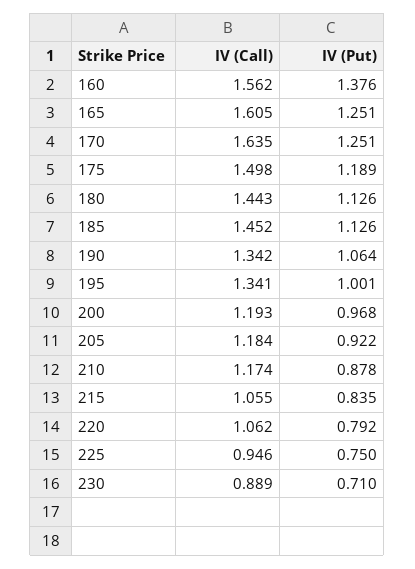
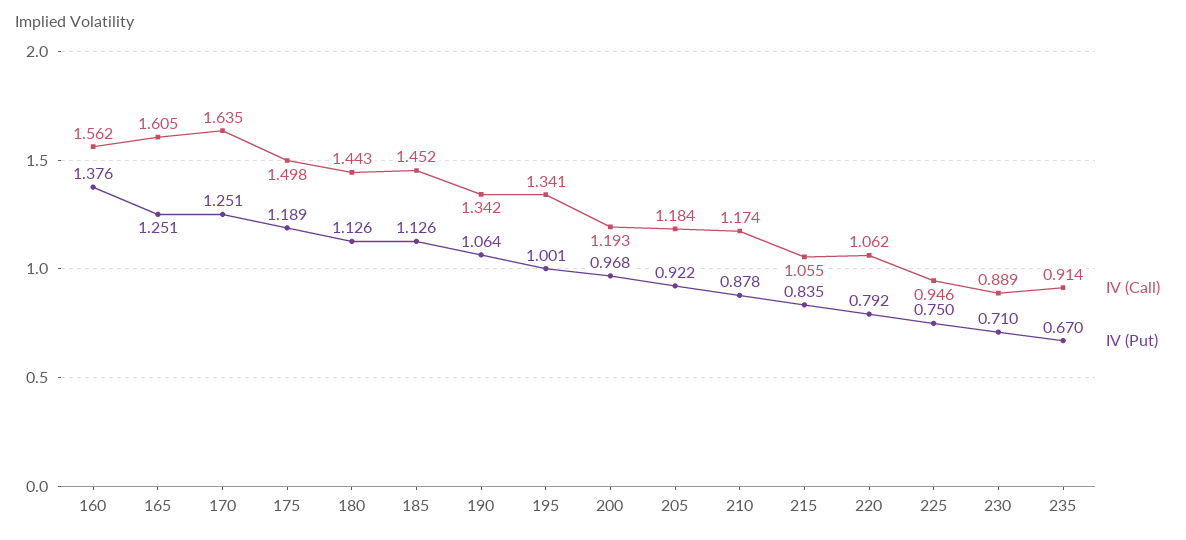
IV (Call), 235: none -> 0.914
IV (Put), 235: none -> 0.67

